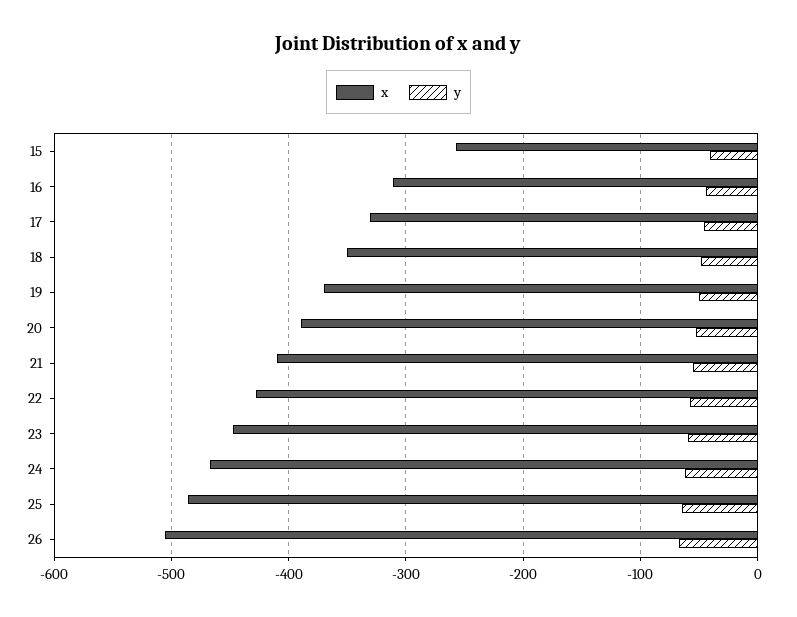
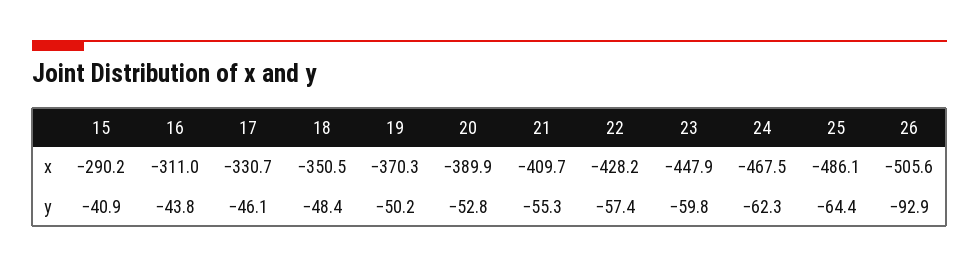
x, 15: -260 -> -290.2
y, 26: -70 -> -92.9

